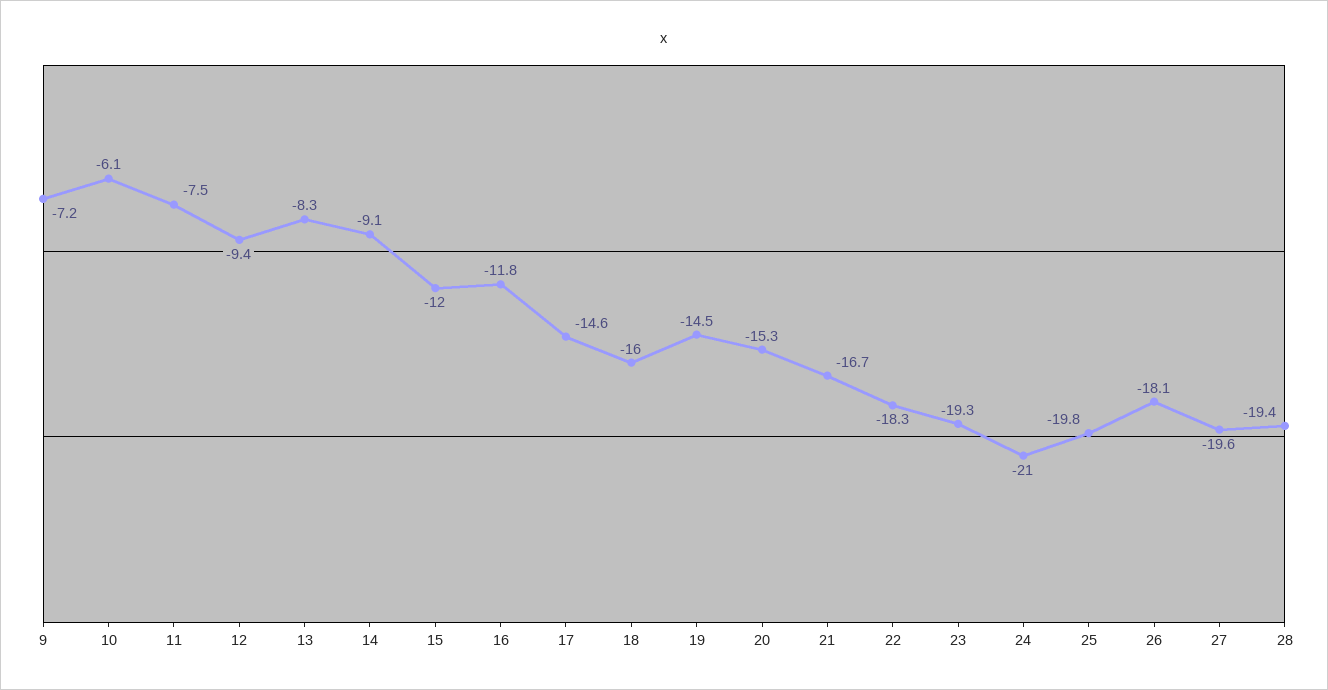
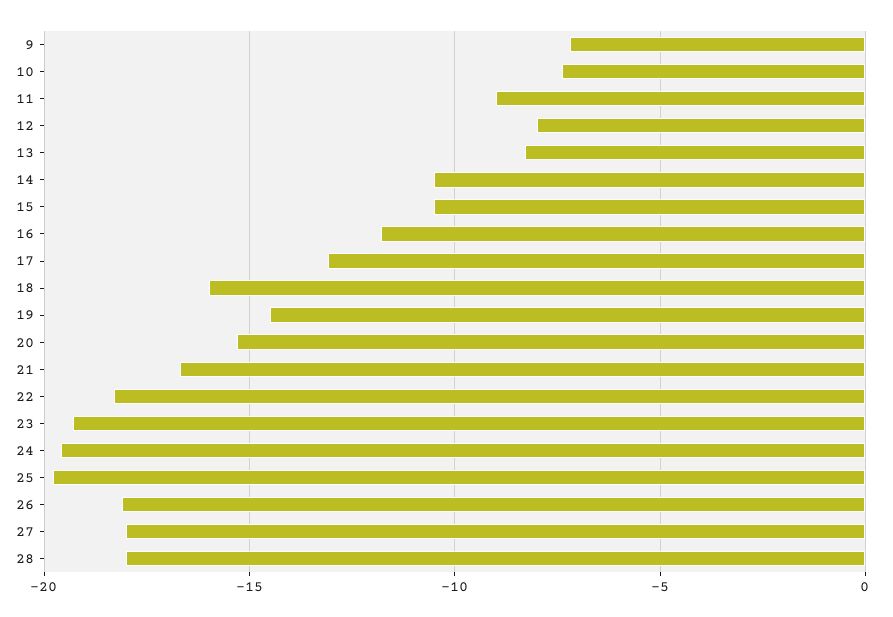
10: -6.1 -> -7.5
11: -7.5 -> -9
12: -9.4 -> -8
14: -9.1 -> -10.5
15: -12 -> -10.5
17: -14.6 -> -13
24: -21 -> -19.5
27: -19.6 -> -18
28: -19.4 -> -18

